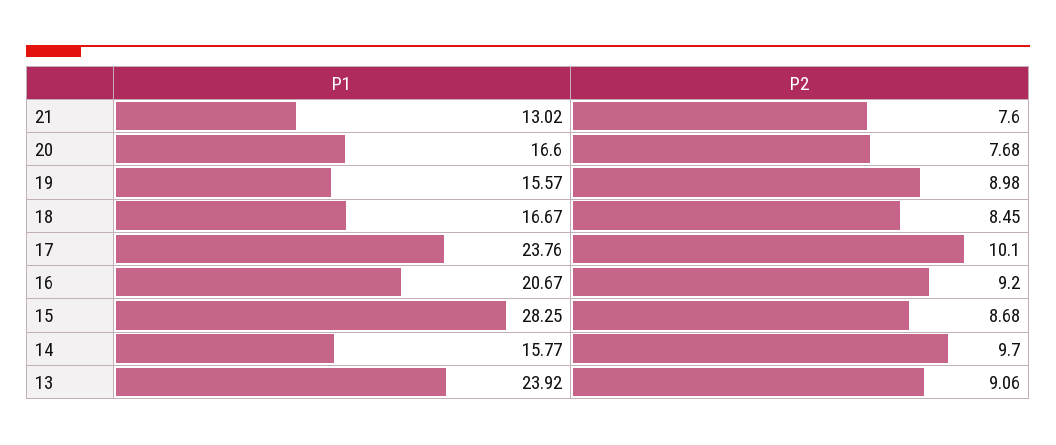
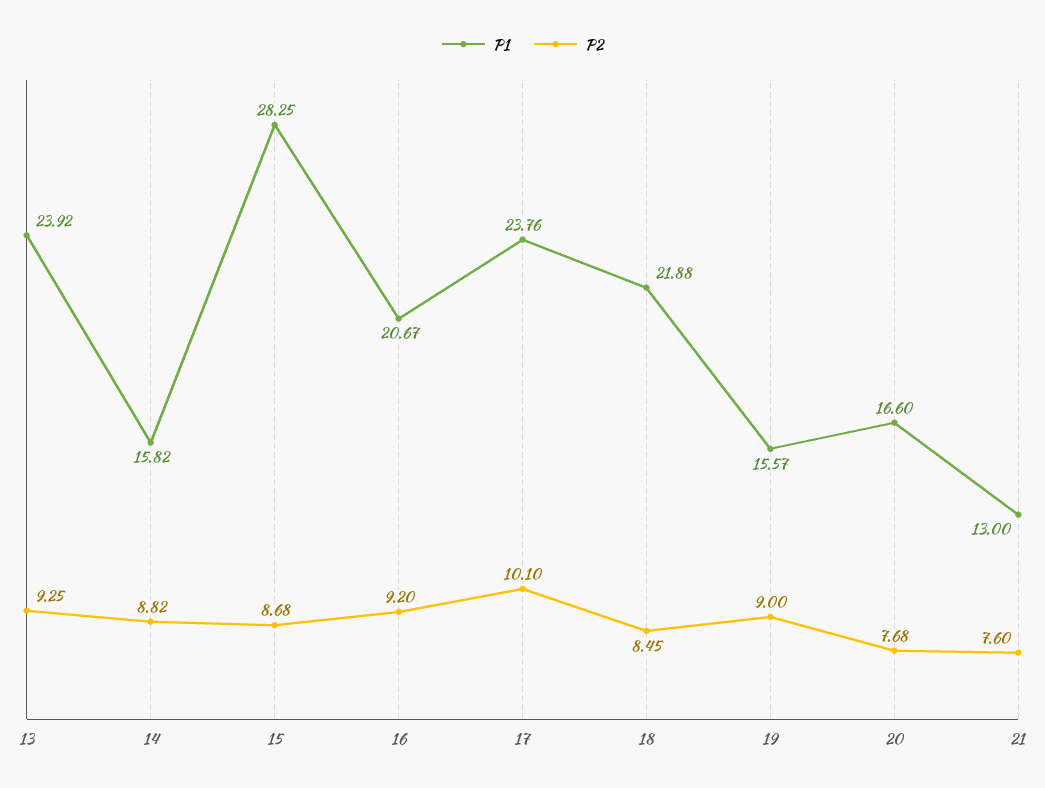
P1, 21: 13.02 -> 13
P2, 19: 8.98 -> 9
P1, 18: 16.67 -> 21.88
P1, 14: 15.77 -> 15.82
P2, 14: 9.7 -> 8.82
P2, 13: 9.06 -> 9.25

